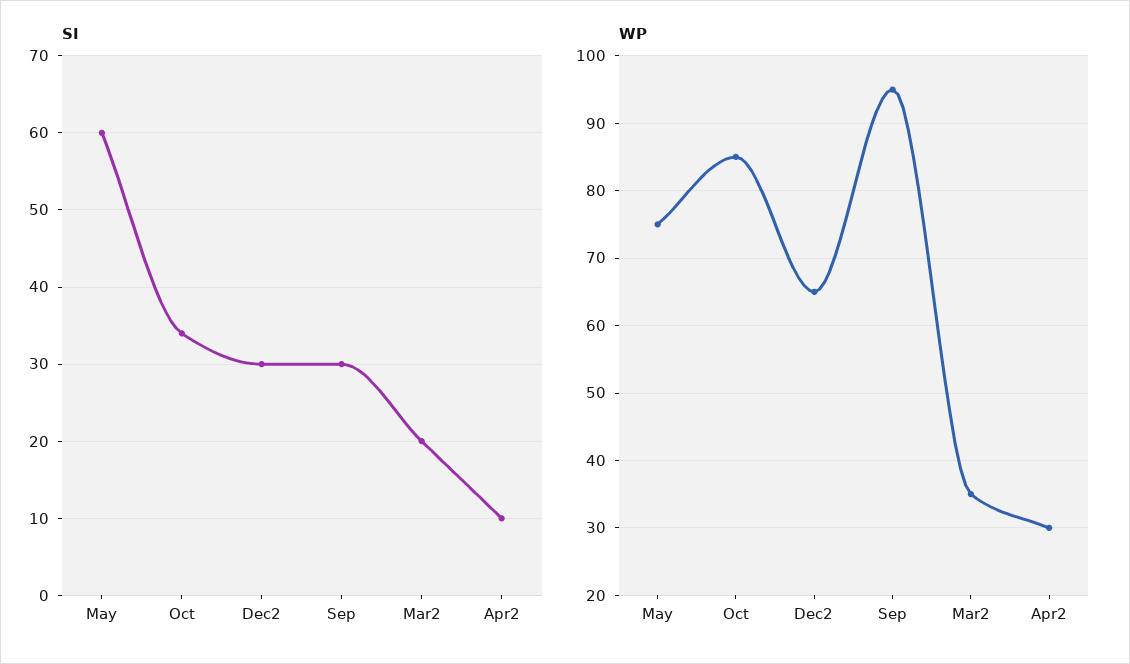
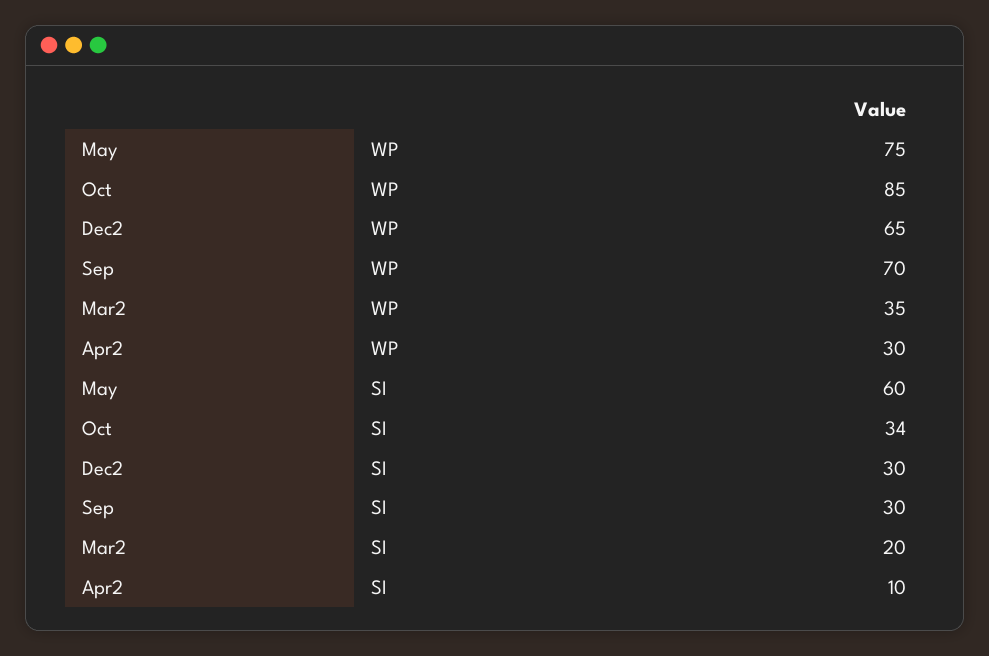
WP, Sep: 95 -> 70

